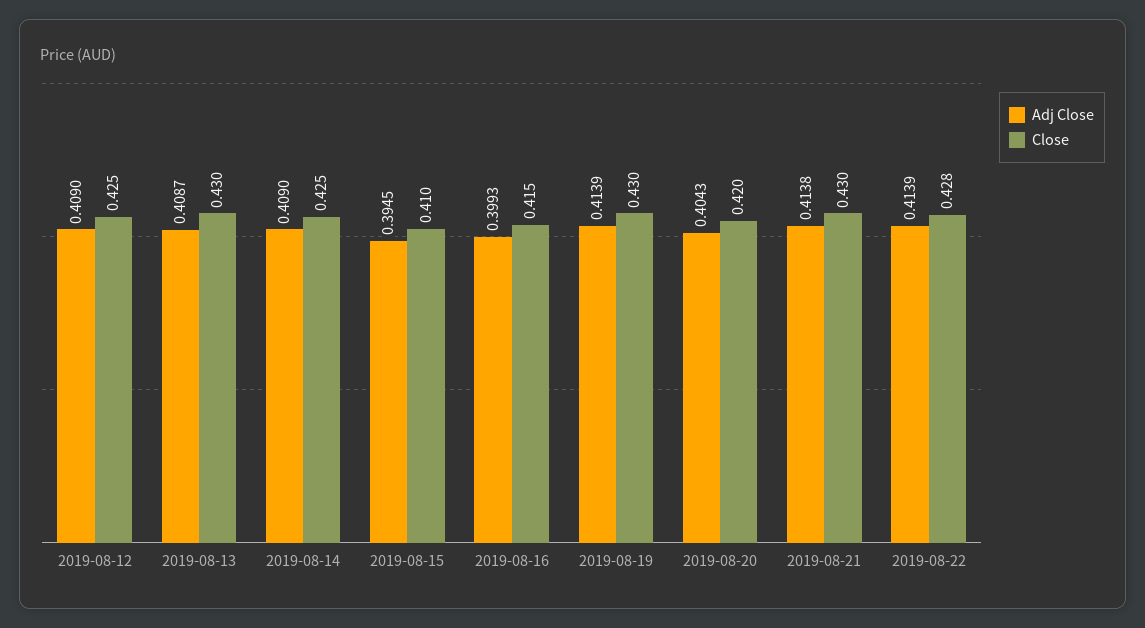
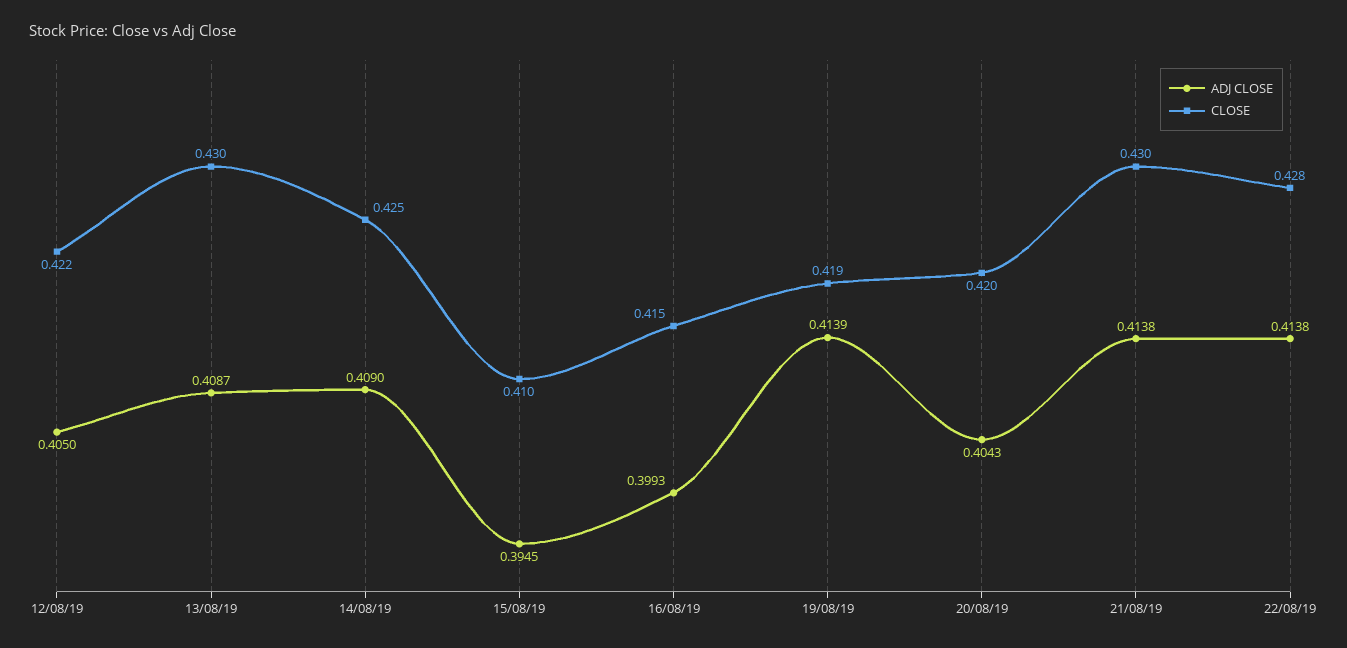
Adj Close, 2019-08-12: 0.409 -> 0.405
Close, 2019-08-12: 0.425 -> 0.422
Close, 2019-08-19: 0.43 -> 0.419
Adj Close, 2019-08-22: 0.4139 -> 0.4138

